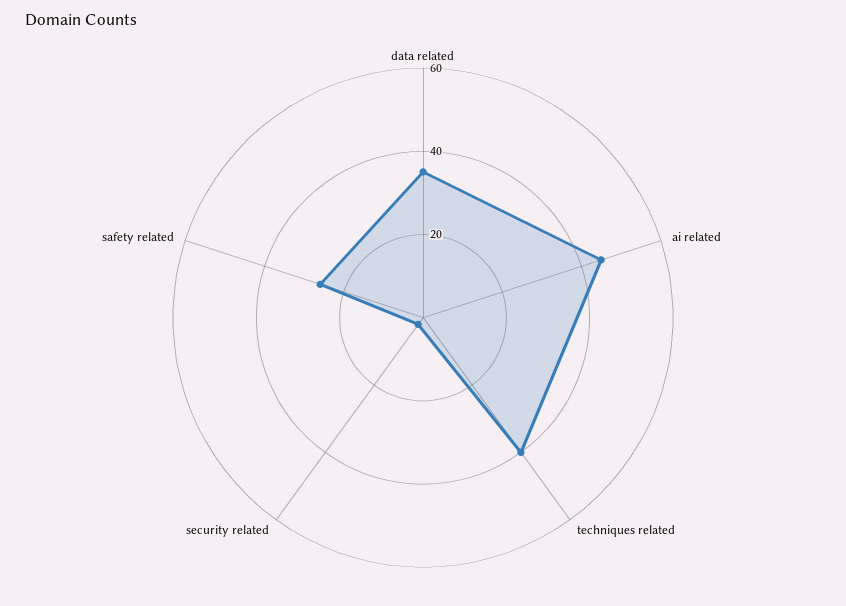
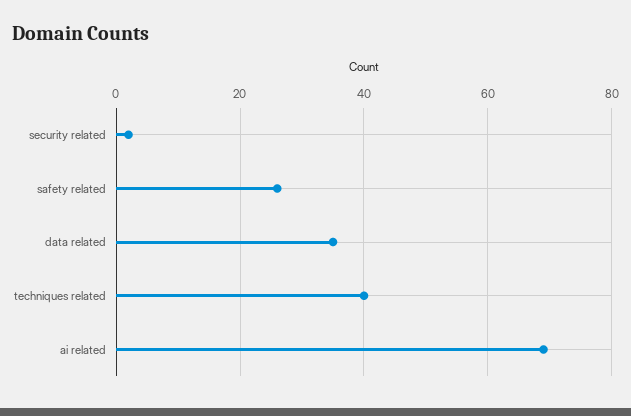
ai related: 45 -> 70

